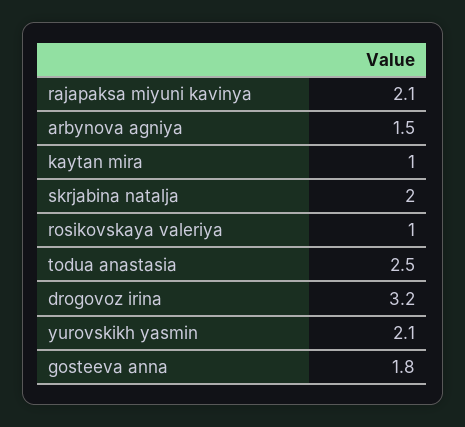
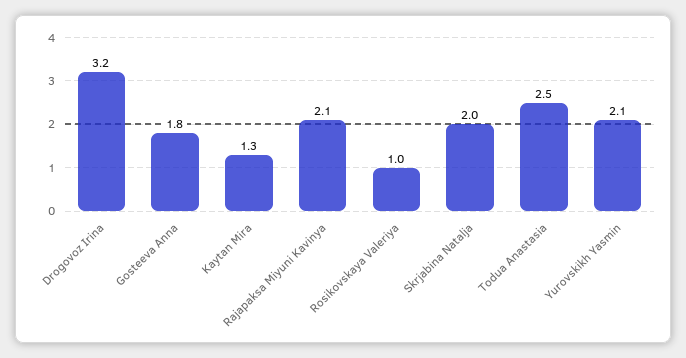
arbynova agniya: 1.5 -> none
kaytan mira: 1 -> 1.3

